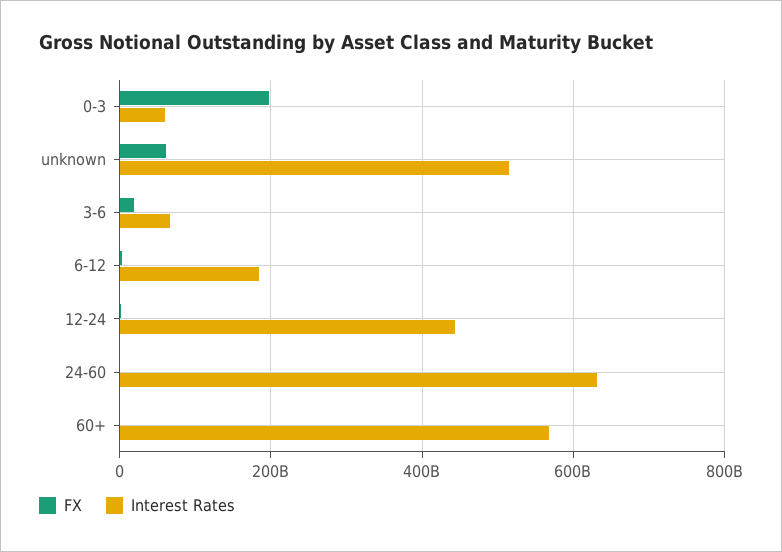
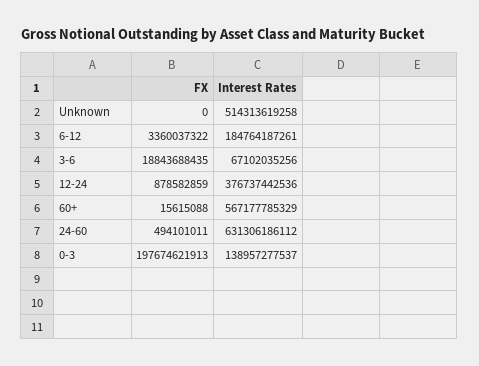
Interest Rates, 0-3: 60000000000 -> 138957277537
FX, unknown: 60000000000 -> 0
Interest Rates, 12-24: 440000000000 -> 376737442536

